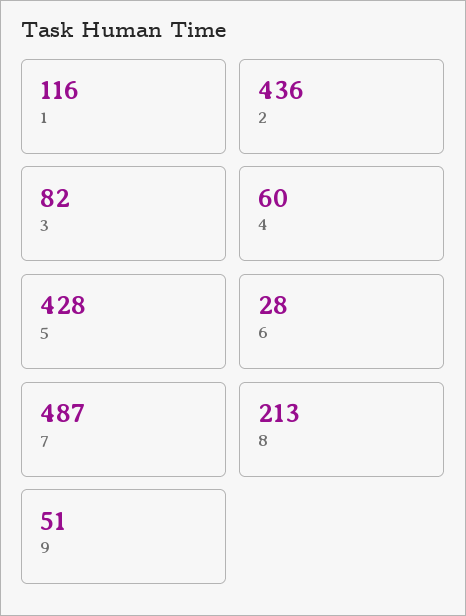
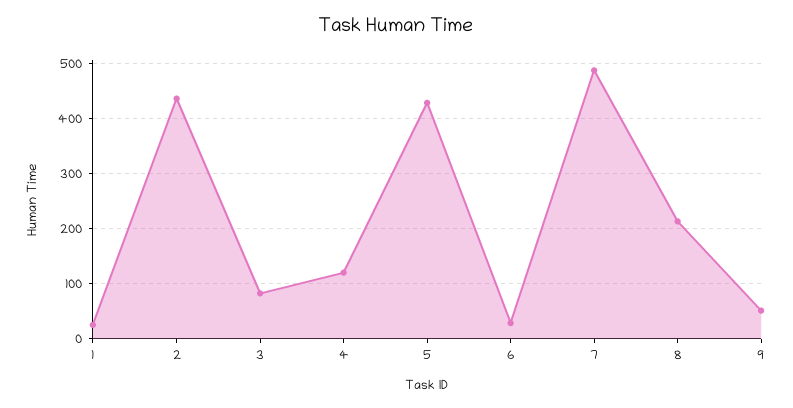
1: 116 -> 20
4: 60 -> 120

